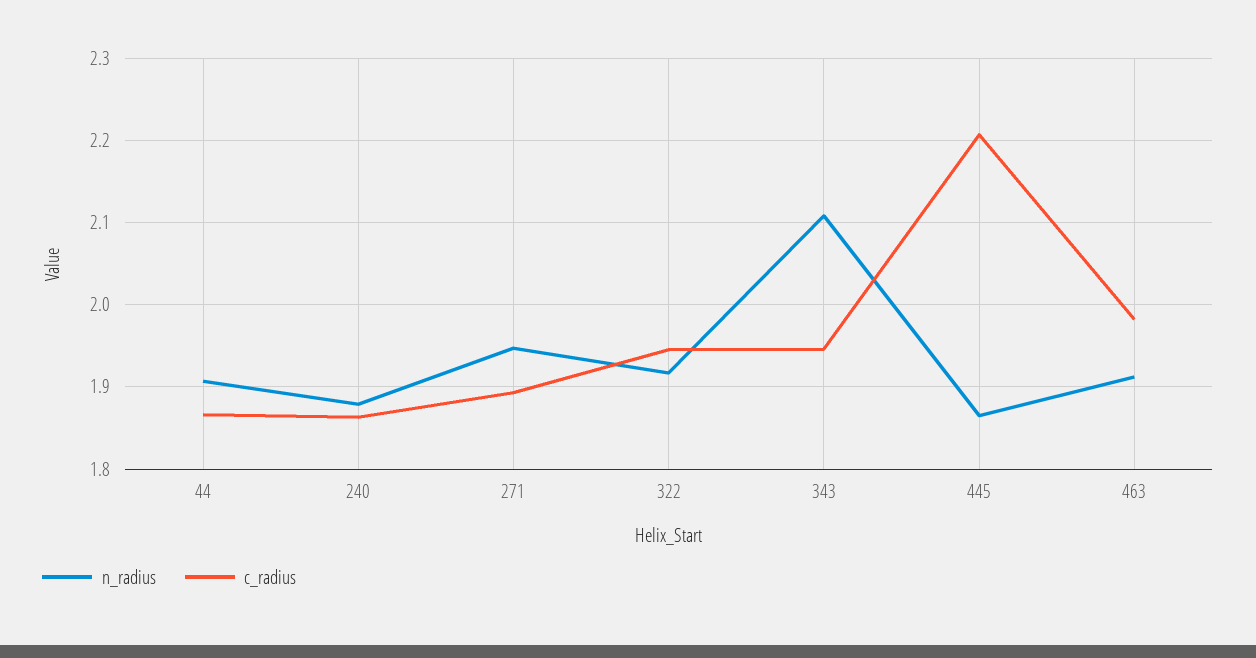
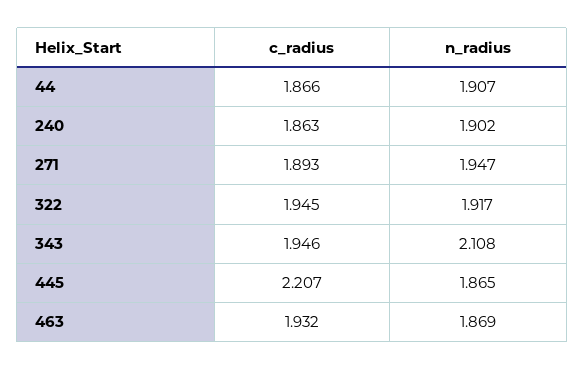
n_radius, 240: 1.88 -> 1.902
n_radius, 463: 1.91 -> 1.869
c_radius, 463: 1.98 -> 1.932

